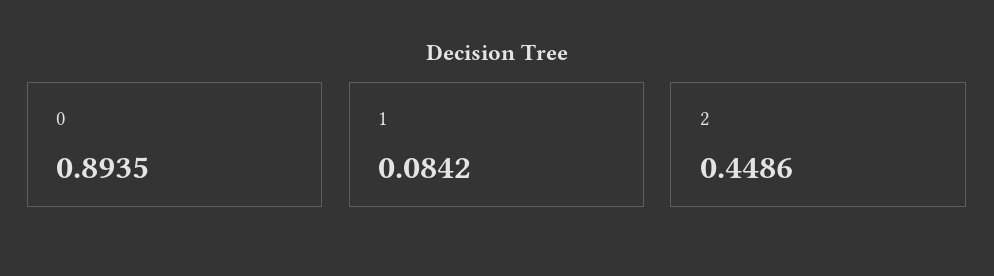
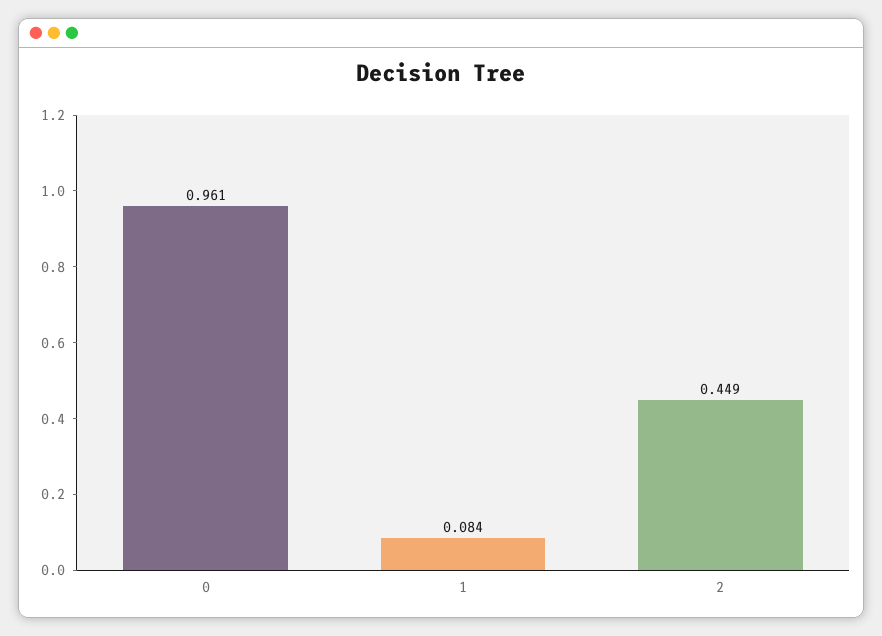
0: 0.8935 -> 0.961

